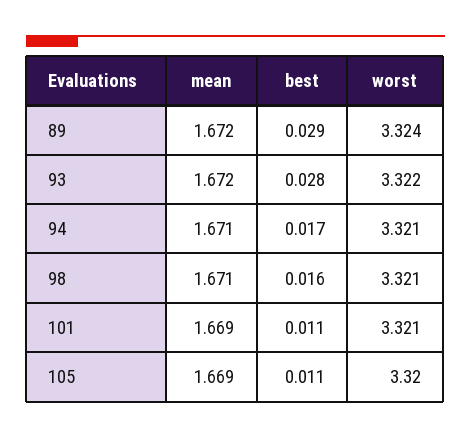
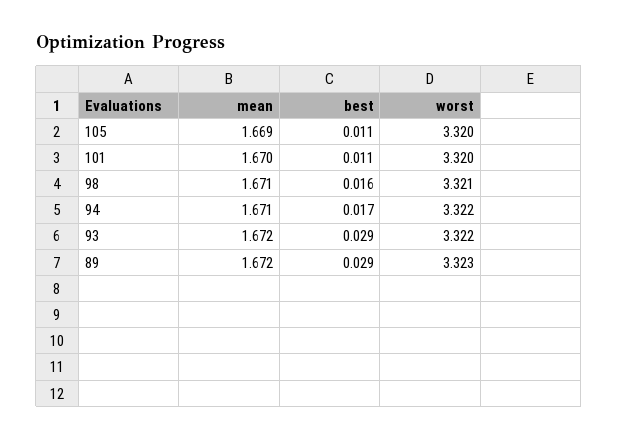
worst, 89: 3.324 -> 3.323
best, 93: 0.028 -> 0.029
worst, 94: 3.321 -> 3.322
mean, 101: 1.669 -> 1.67
worst, 101: 3.321 -> 3.32

